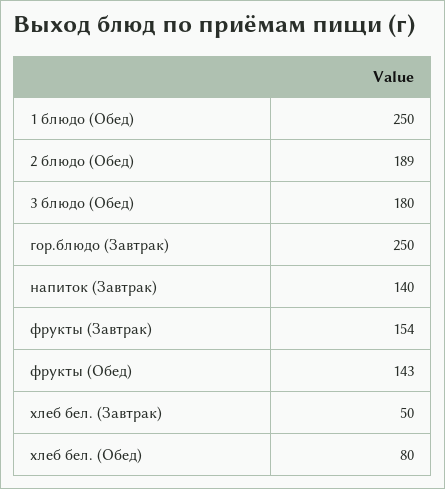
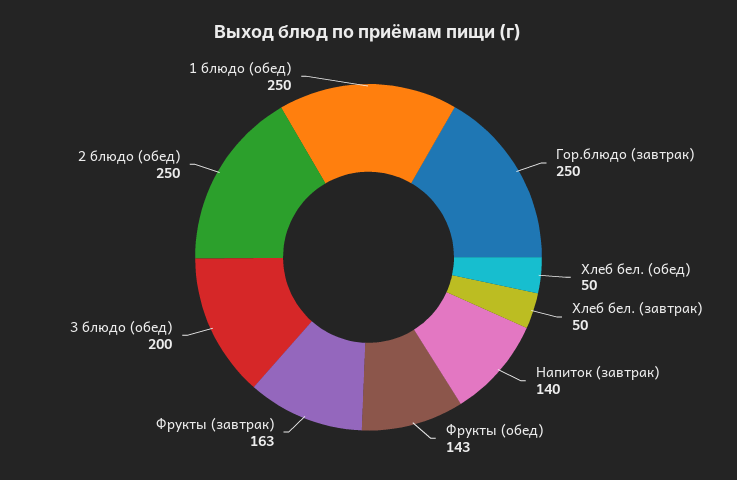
2 блюдо (Обед): 189 -> 250
3 блюдо (Обед): 180 -> 200
фрукты (Завтрак): 154 -> 163
хлеб бел. (Обед): 80 -> 50

